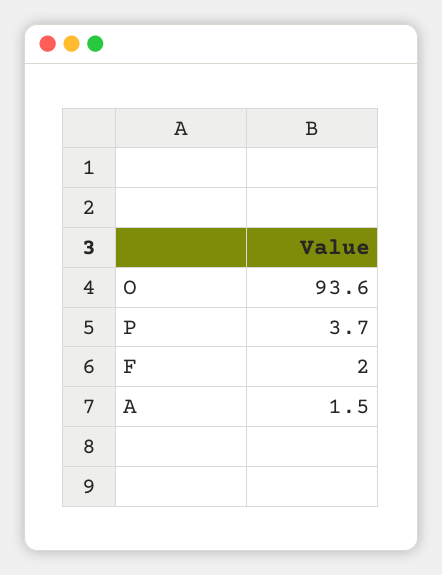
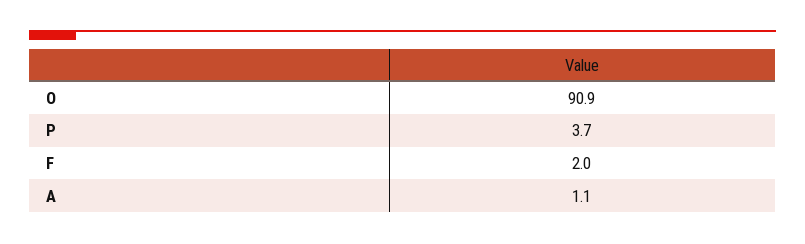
O: 93.6 -> 90.9
A: 1.5 -> 1.1

